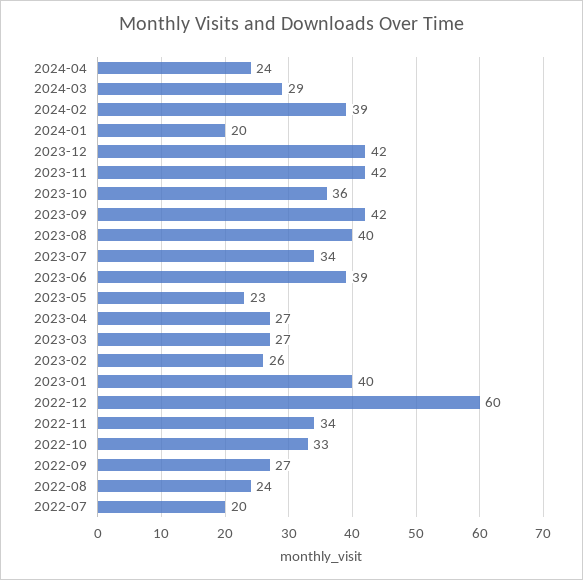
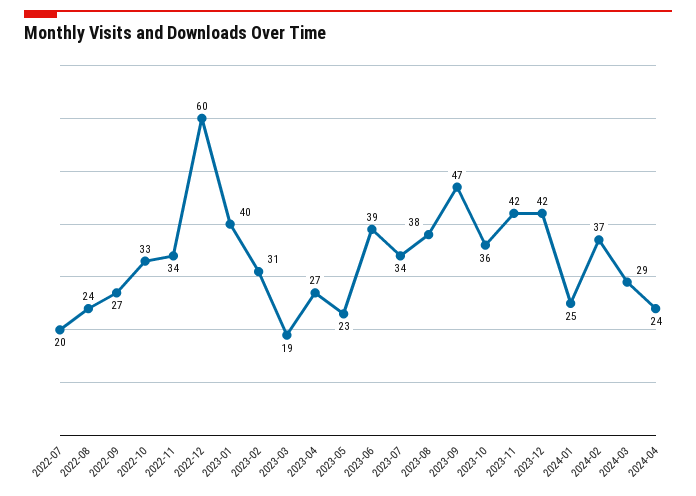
2024-02: 39 -> 37
2024-01: 20 -> 25
2023-09: 42 -> 47
2023-08: 40 -> 38
2023-03: 27 -> 19
2023-02: 26 -> 31

